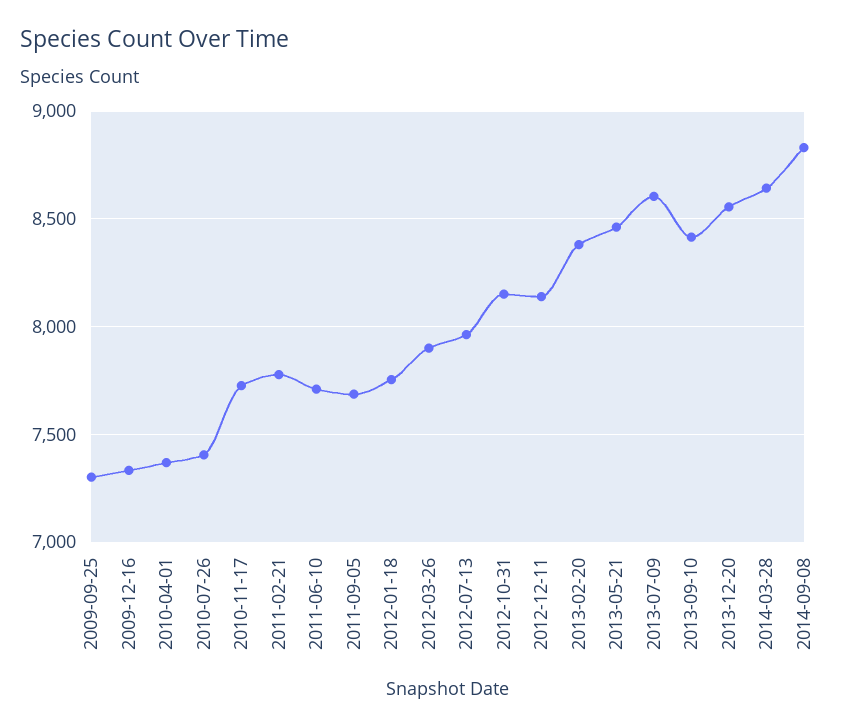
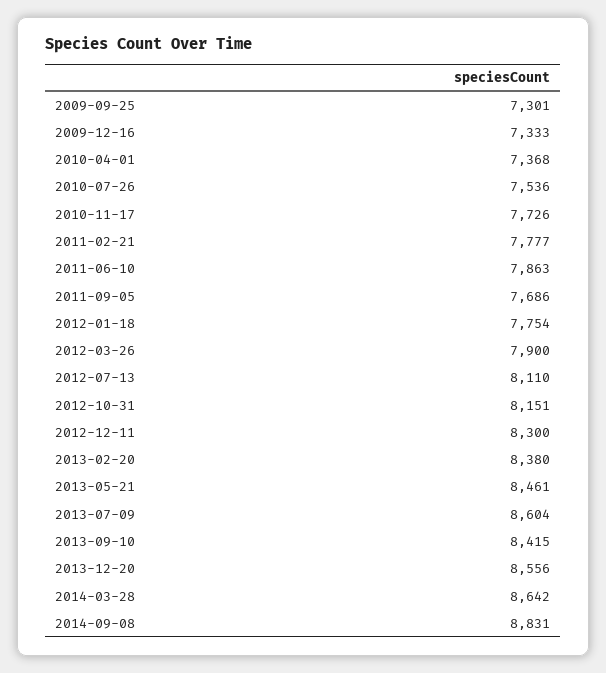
2010-07-26: 7400 -> 7536
2011-06-10: 7700 -> 7863
2012-07-13: 7950 -> 8110
2012-12-11: 8150 -> 8300

